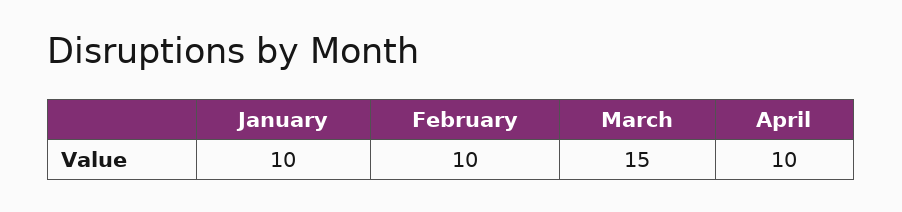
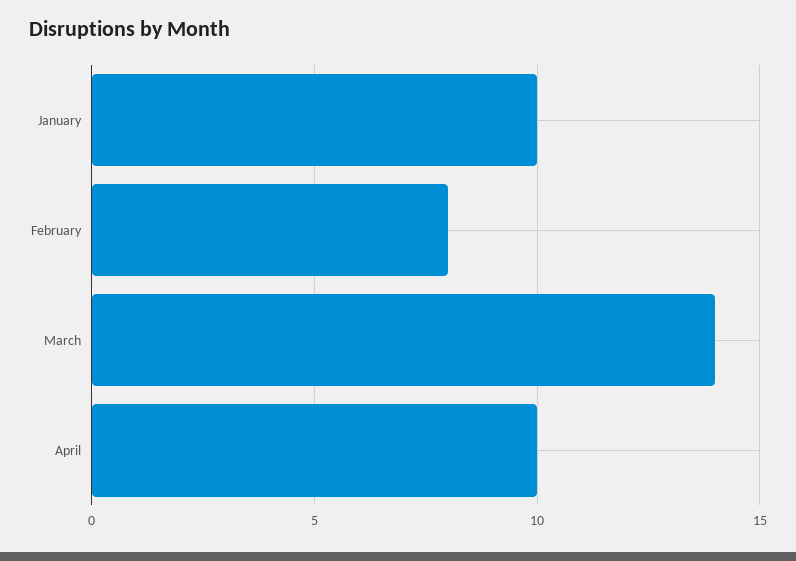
February: 10 -> 8
March: 15 -> 14

